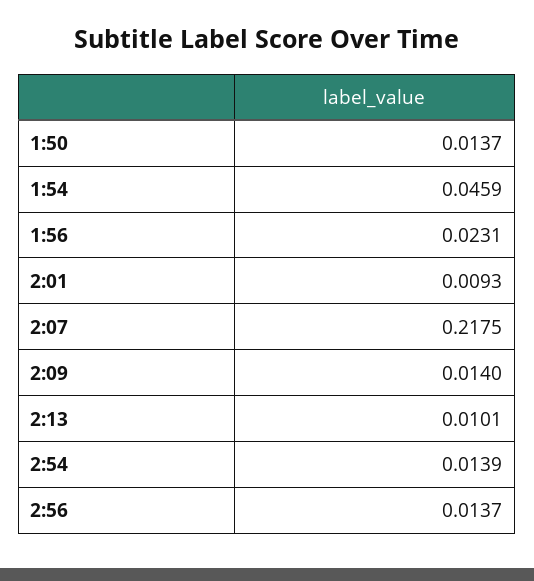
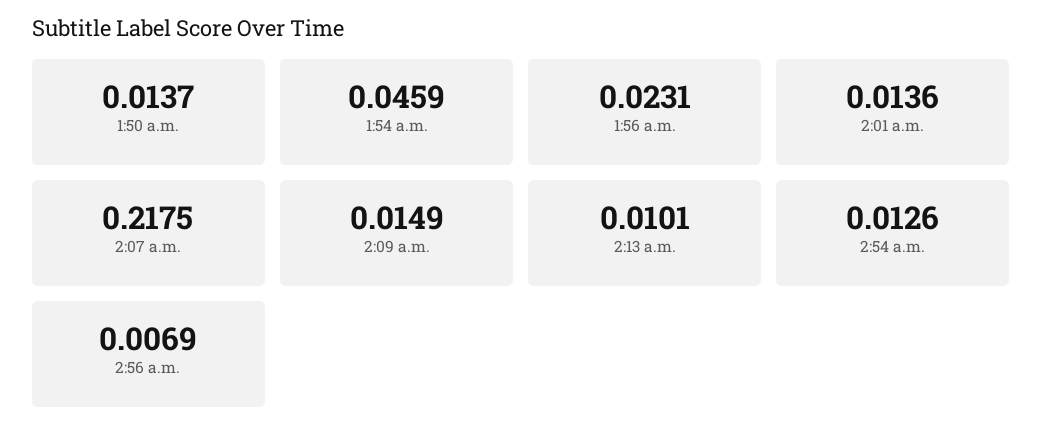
2:01: 0.0093 -> 0.0136
2:09: 0.014 -> 0.0149
2:54: 0.0139 -> 0.0126
2:56: 0.0137 -> 0.0069

